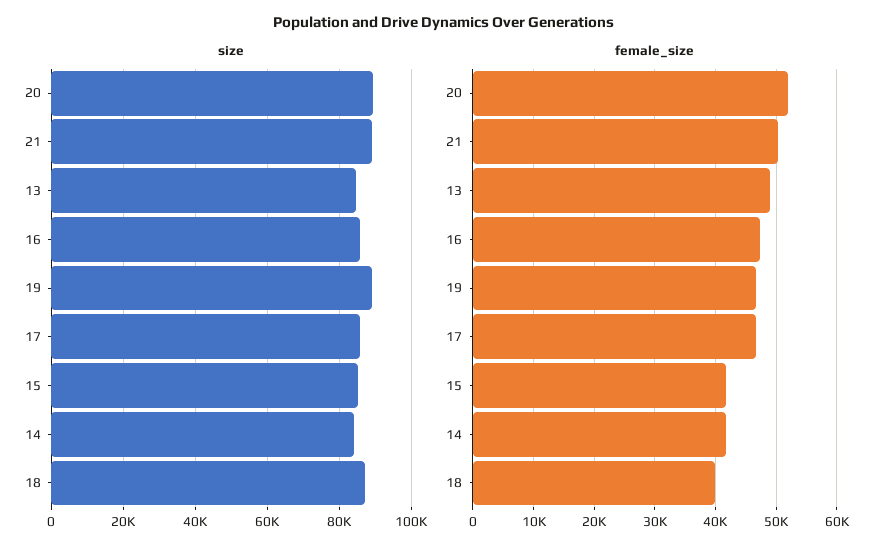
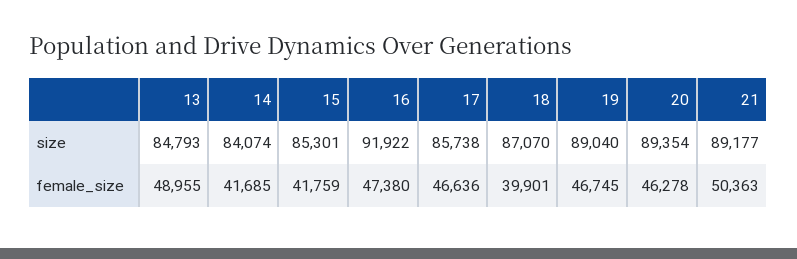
size, 16: 86000 -> 91922
female_size, 20: 52000 -> 46278

